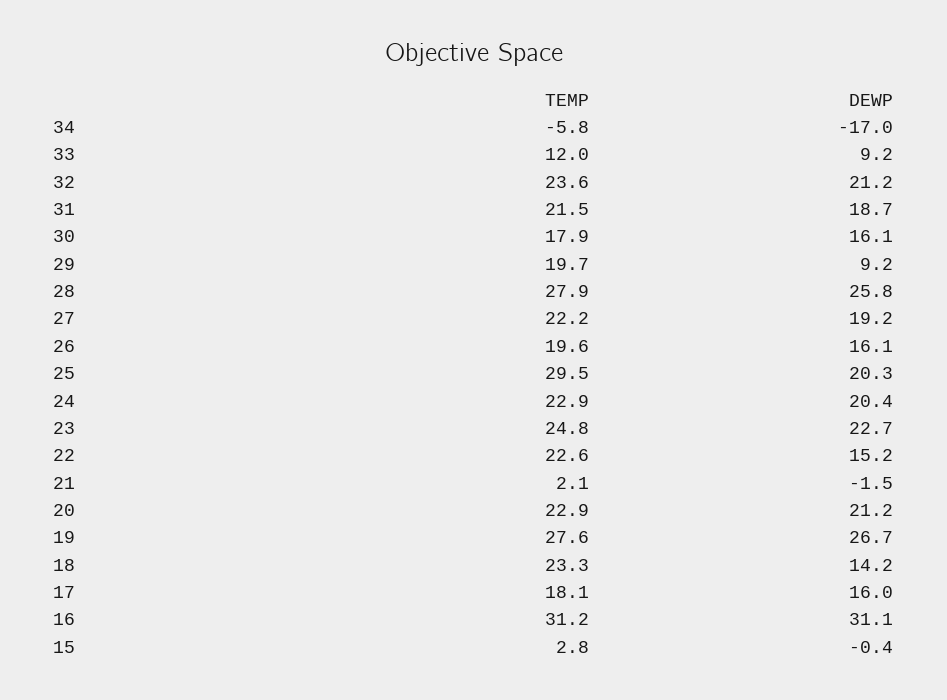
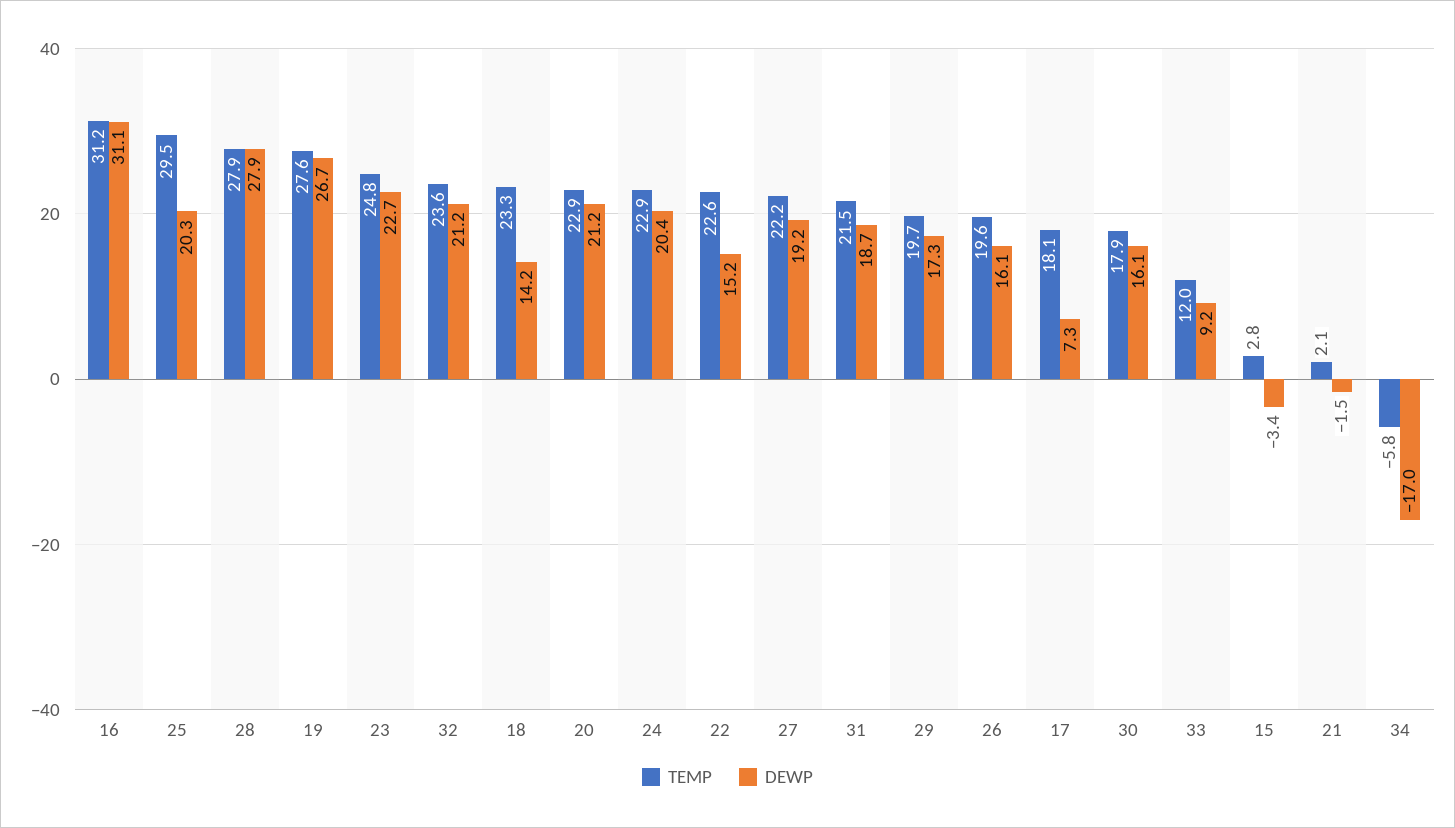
DEWP, 29: 9.2 -> 17.3
DEWP, 28: 25.8 -> 27.9
DEWP, 17: 16 -> 7.3
DEWP, 15: -0.4 -> -3.4

